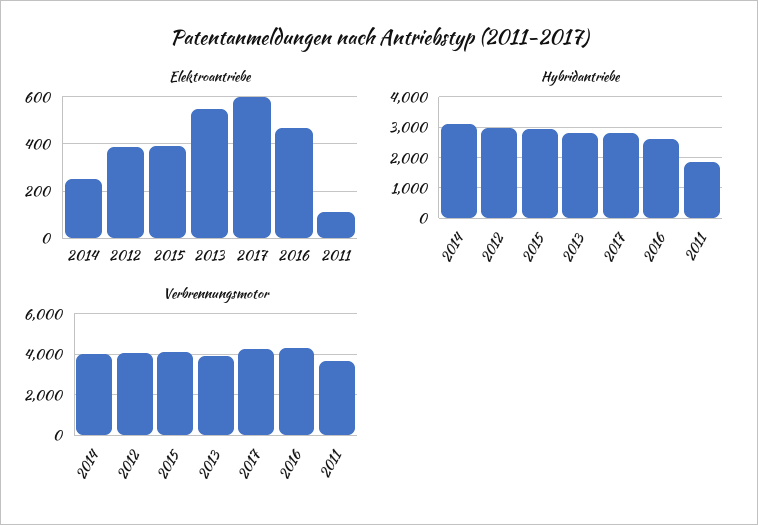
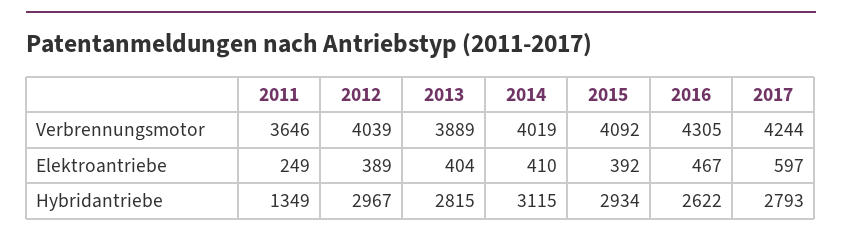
Elektroantriebe, 2014: 250 -> 410
Elektroantriebe, 2013: 550 -> 404
Elektroantriebe, 2011: 100 -> 249
Hybridantriebe, 2011: 1800 -> 1349

